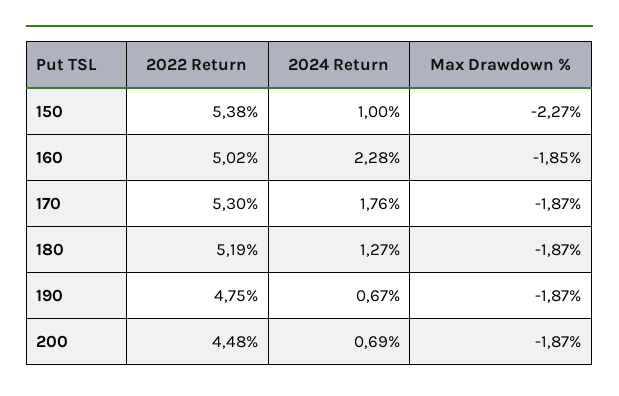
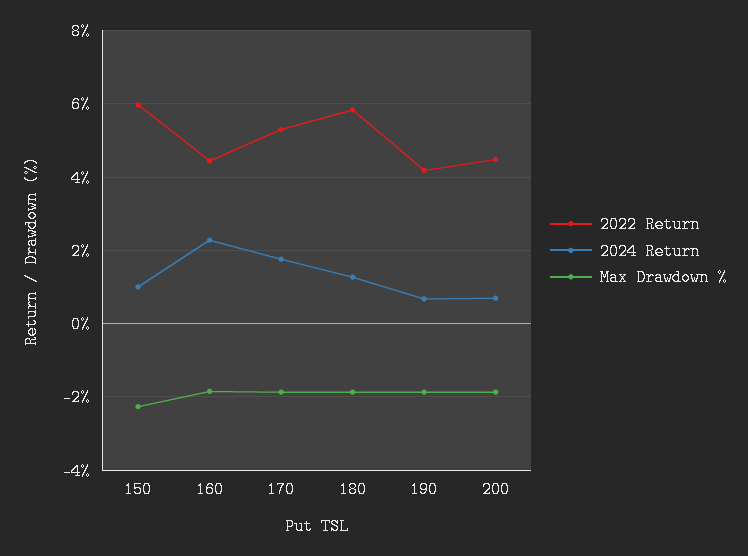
2022 Return, 150: 5.38 -> 6
2022 Return, 160: 5.02 -> 4.4
2022 Return, 180: 5.19 -> 5.8
2022 Return, 190: 4.75 -> 4.2

